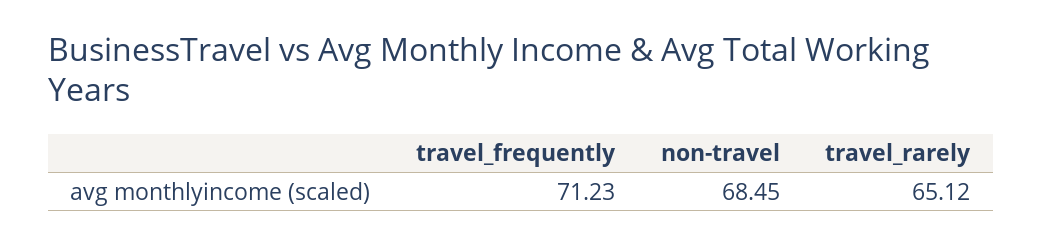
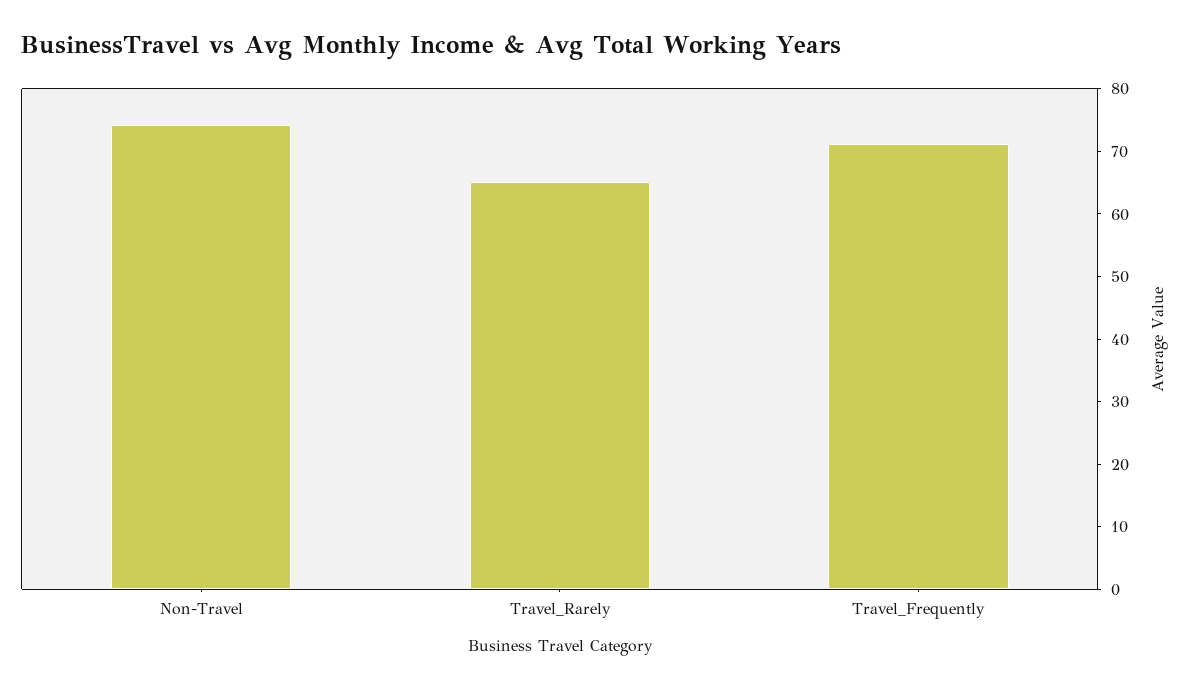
non-travel: 68.45 -> 74

